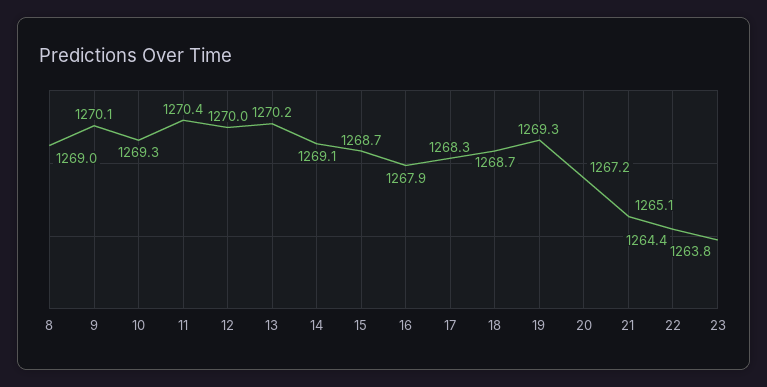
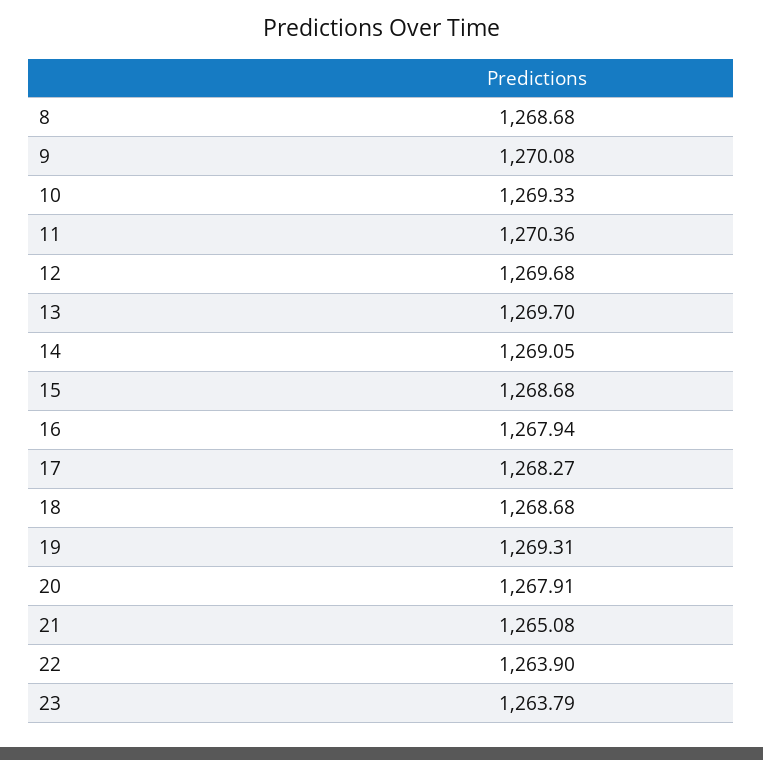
8: 1269 -> 1268.68
12: 1270 -> 1269.68
13: 1270.2 -> 1269.7
20: 1267.2 -> 1267.91
22: 1264.4 -> 1263.9

